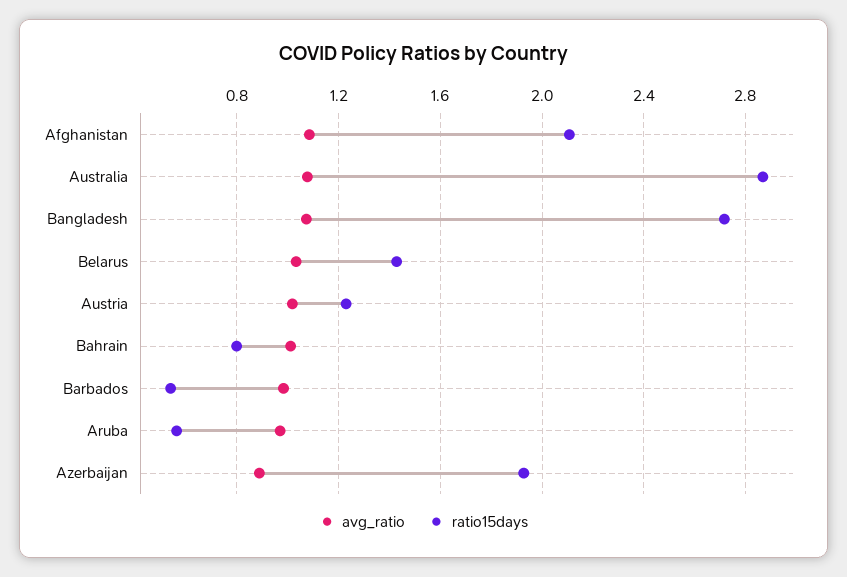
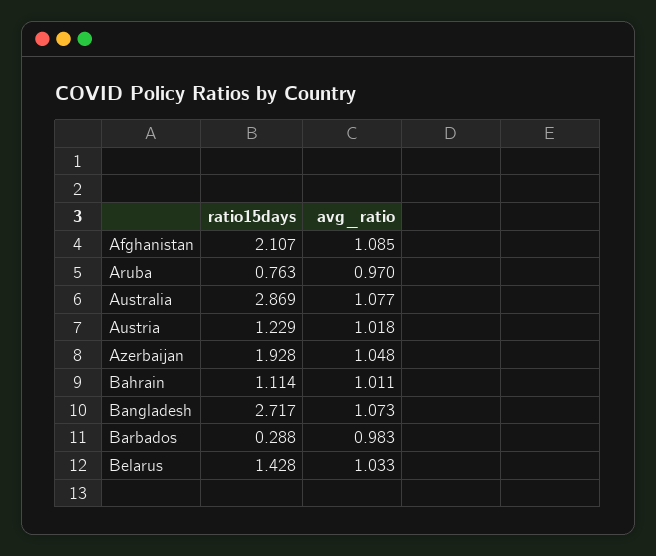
ratio15days, Bahrain: 0.8 -> 1.114
ratio15days, Barbados: 0.55 -> 0.288
ratio15days, Aruba: 0.55 -> 0.763
avg_ratio, Azerbaijan: 0.9 -> 1.048

